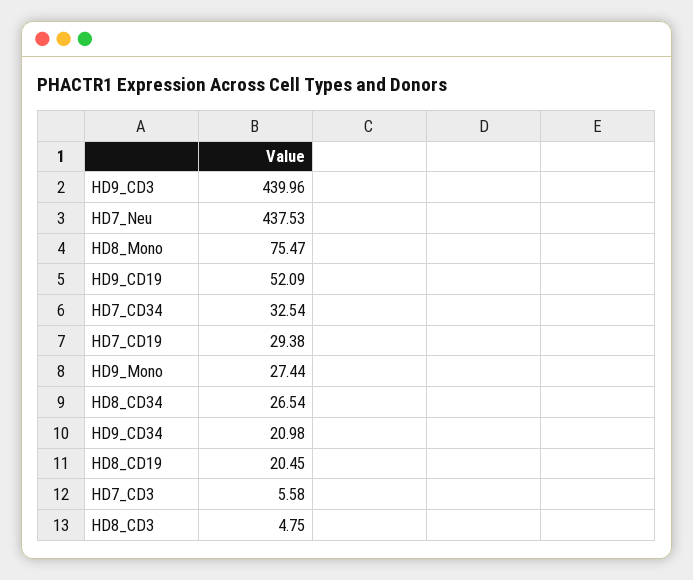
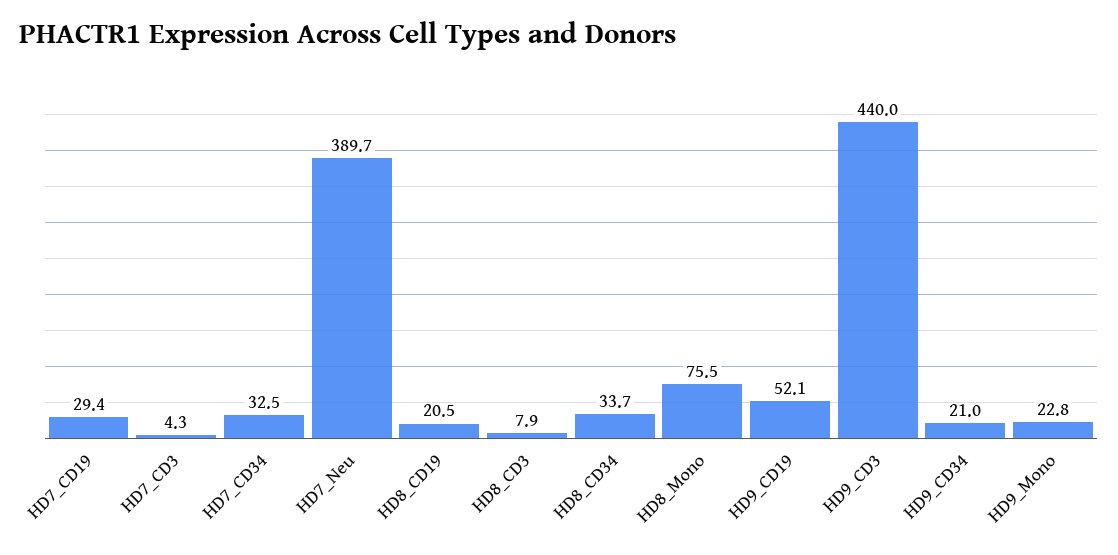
HD7_Neu: 437.53 -> 389.7
HD9_Mono: 27.44 -> 22.8
HD8_CD34: 26.54 -> 33.7
HD7_CD3: 5.58 -> 4.3
HD8_CD3: 4.75 -> 7.9

